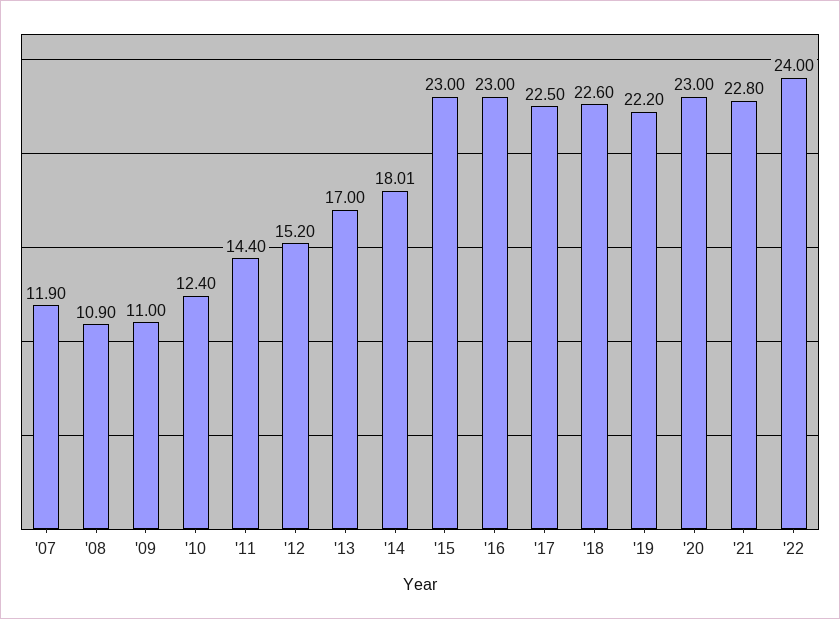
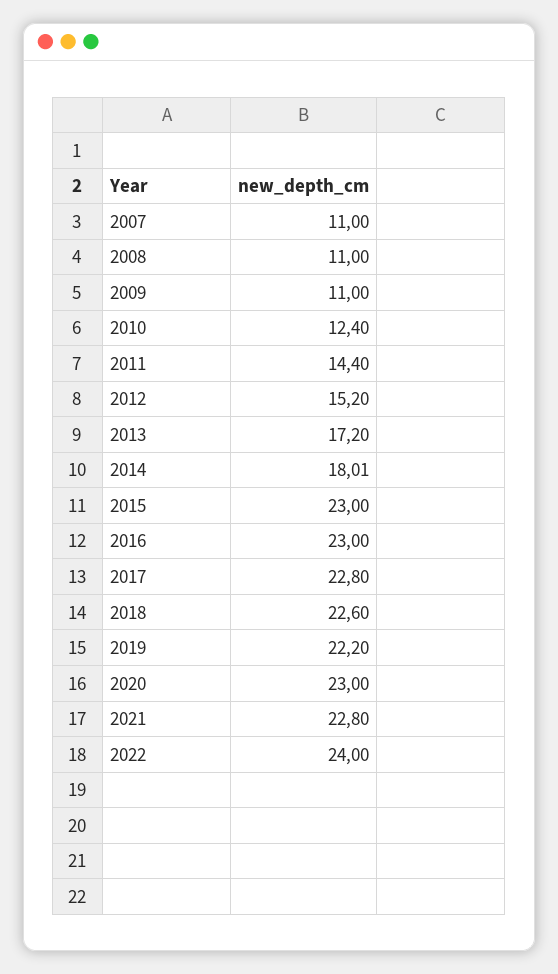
'07: 11.9 -> 11
'08: 10.9 -> 11
'13: 17 -> 17.2
'17: 22.5 -> 22.8

